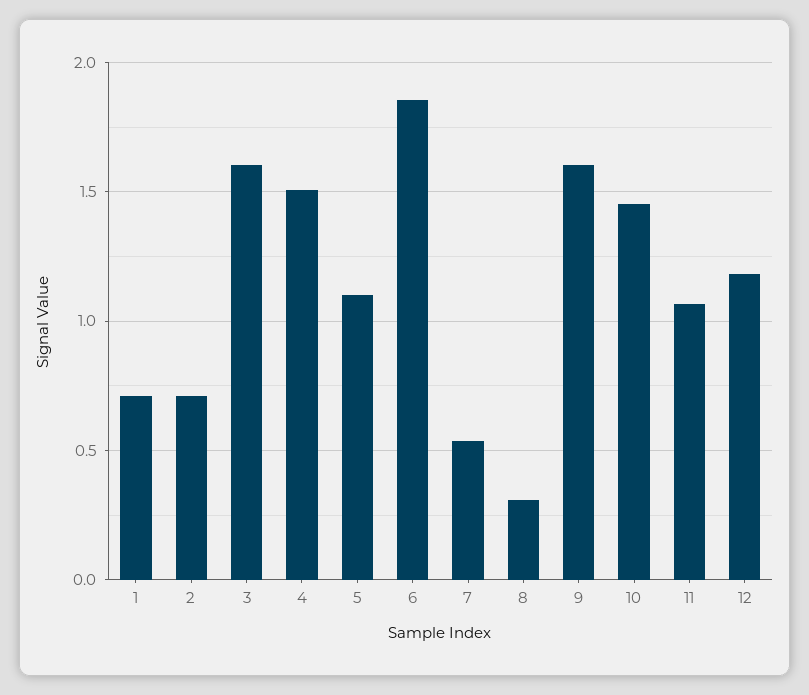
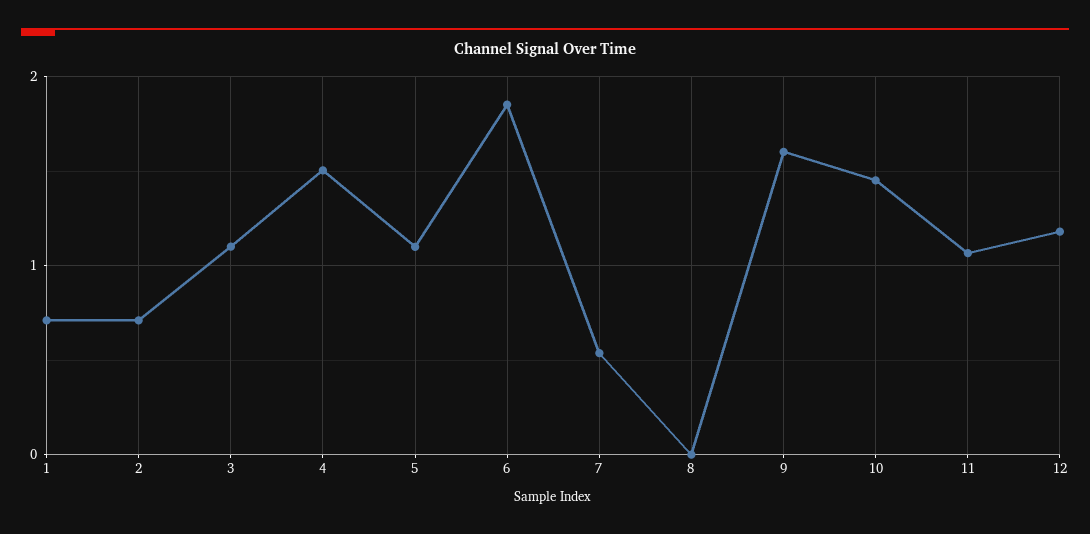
3: 1.6 -> 1.1
8: 0.3 -> 0

